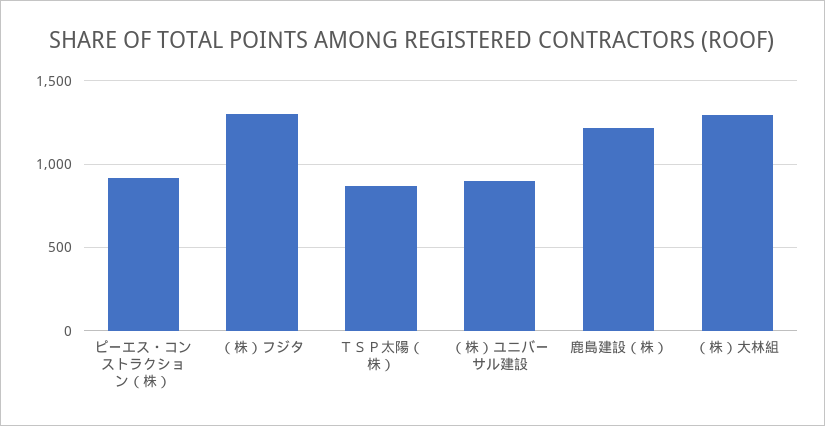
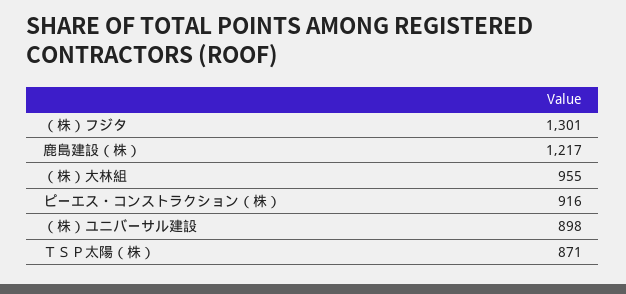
（株）大林組: 1300 -> 955

